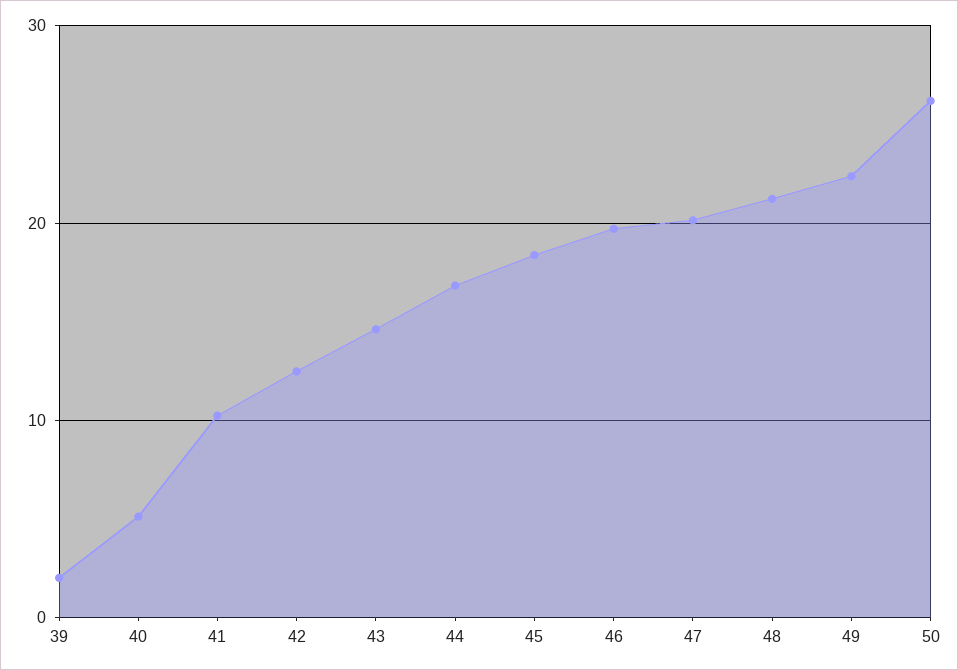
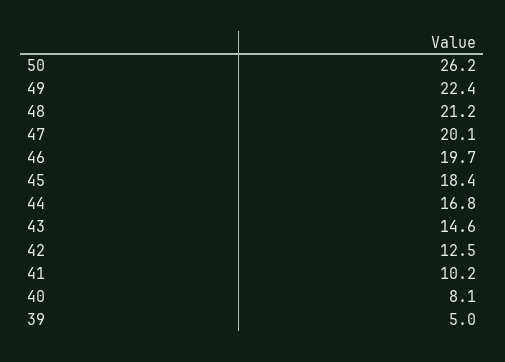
39: 2 -> 5
40: 5 -> 8.1

